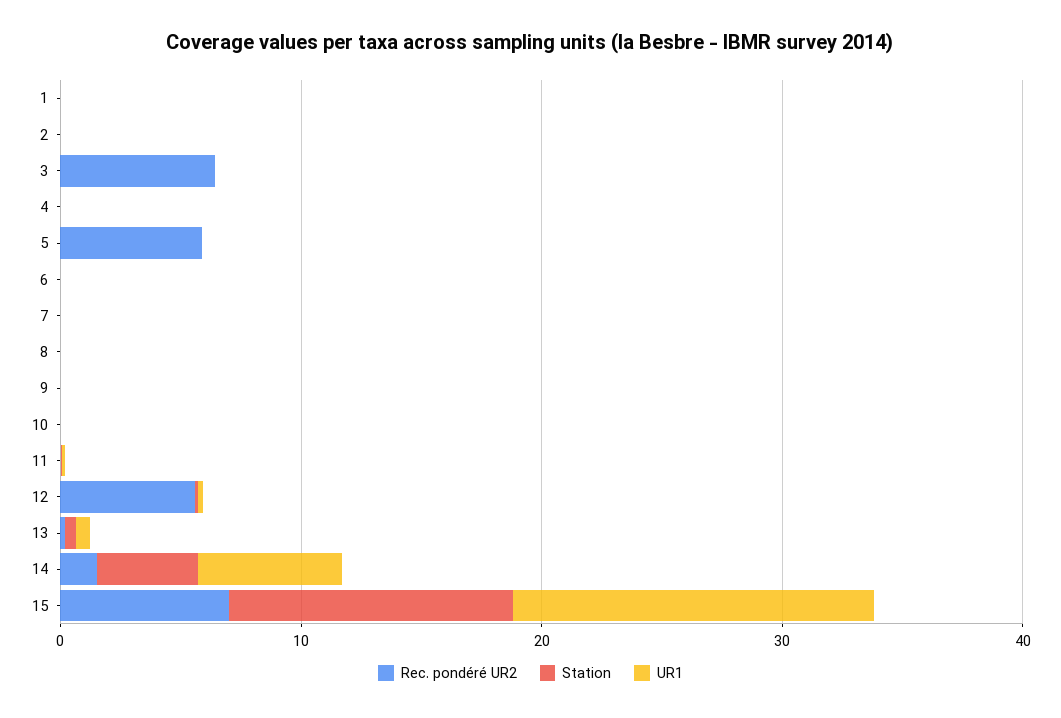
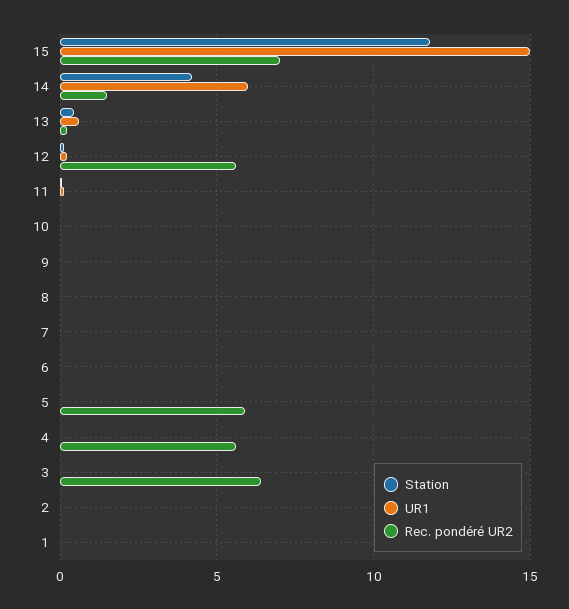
Rec. pondéré UR2, 4: 0 -> 5.5

